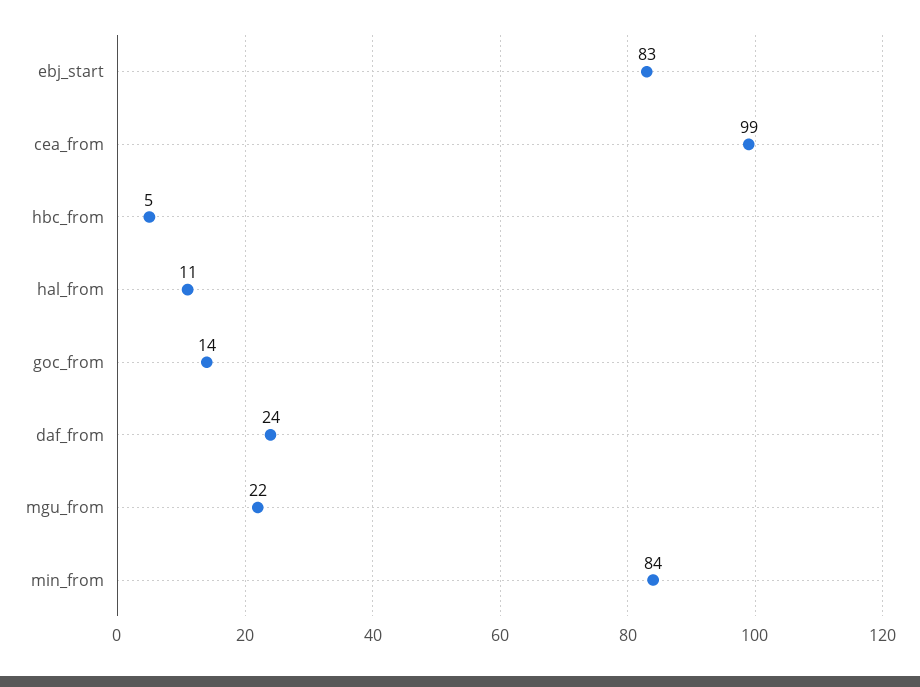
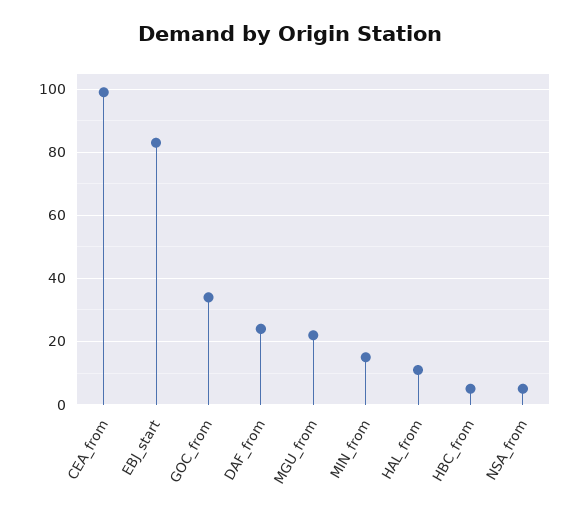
goc_from: 14 -> 35
min_from: 84 -> 15
NSA_from: none -> 5

